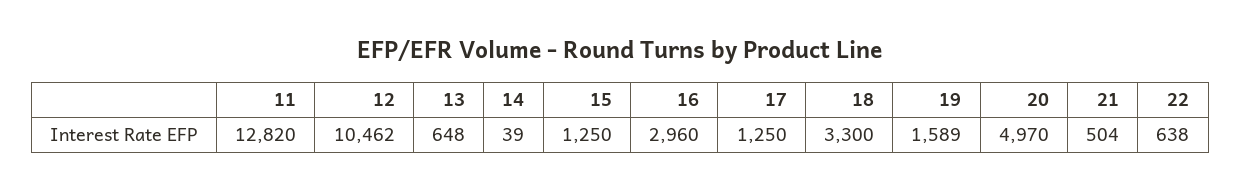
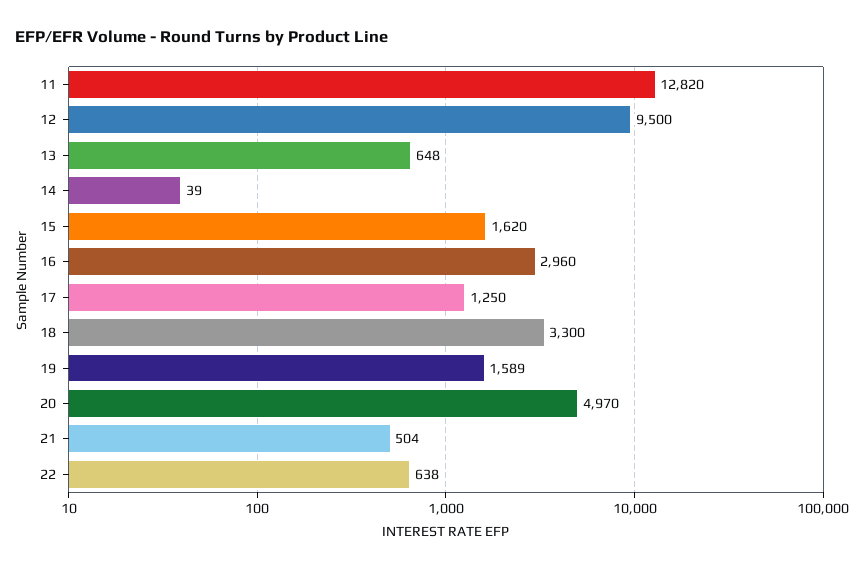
12: 10462 -> 9500
15: 1250 -> 1620

